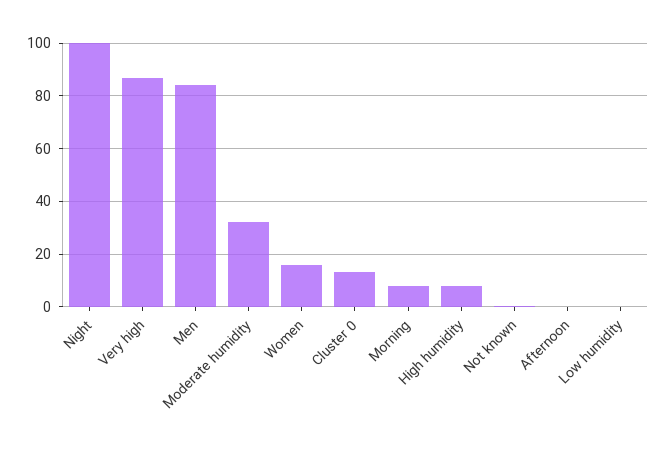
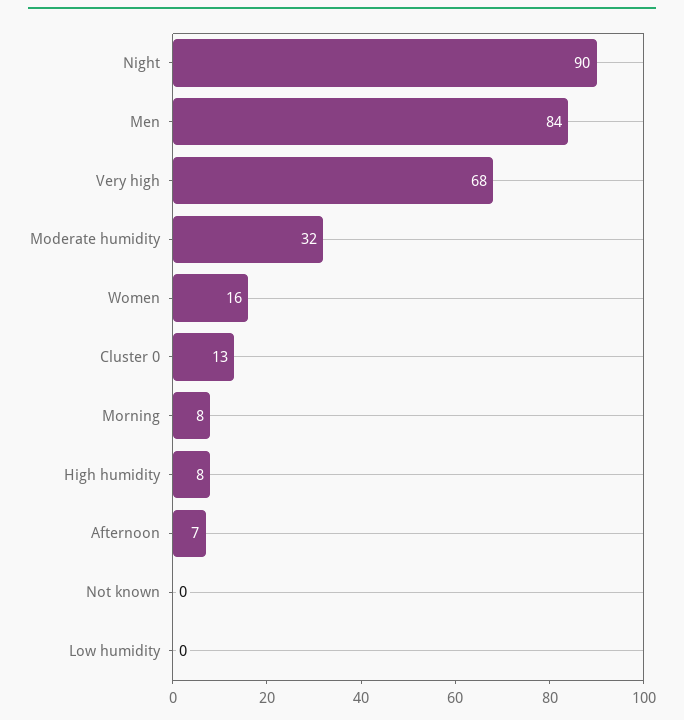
Night: 100 -> 90
Very high: 87.5 -> 68
Afternoon: 0 -> 7

